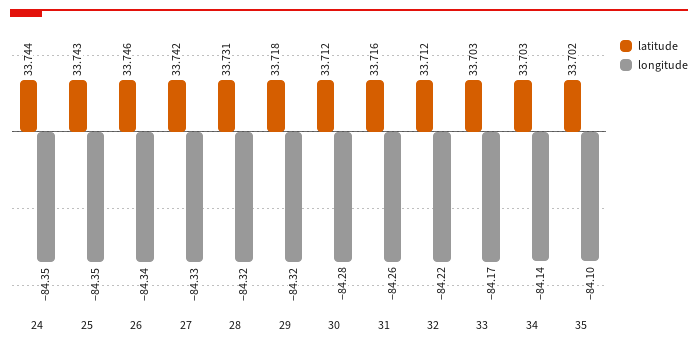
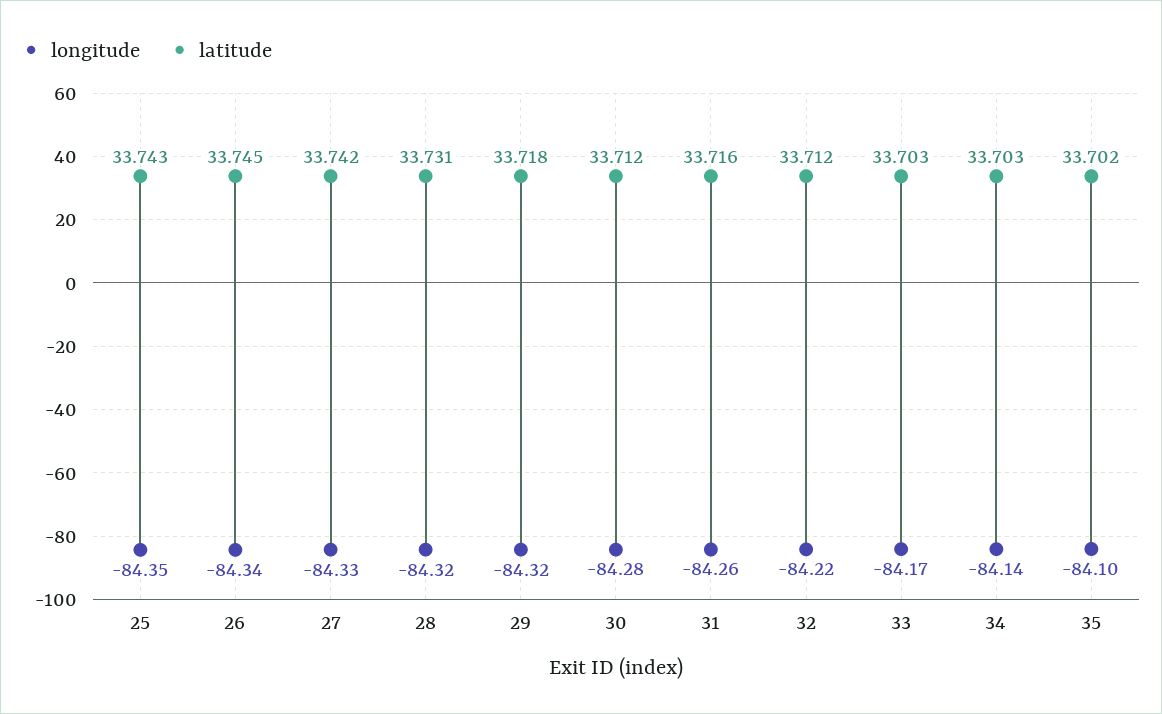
latitude, 24: 33.744 -> none
longitude, 24: -84.35 -> none
latitude, 26: 33.746 -> 33.745

